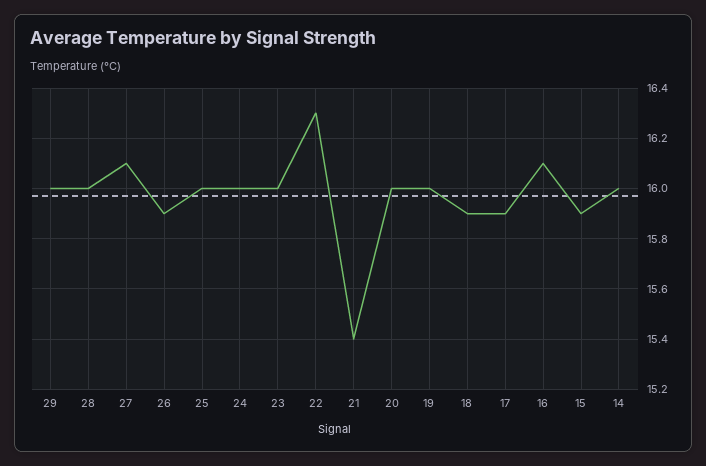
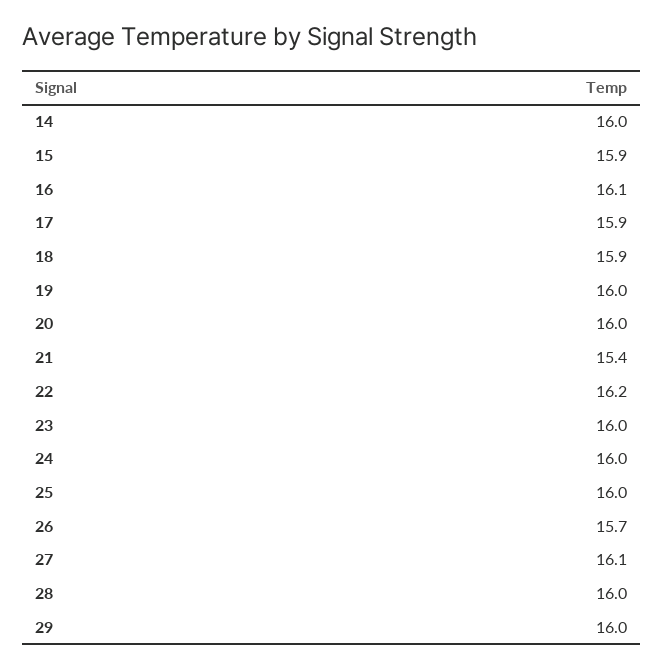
26: 15.9 -> 15.7
22: 16.3 -> 16.2

